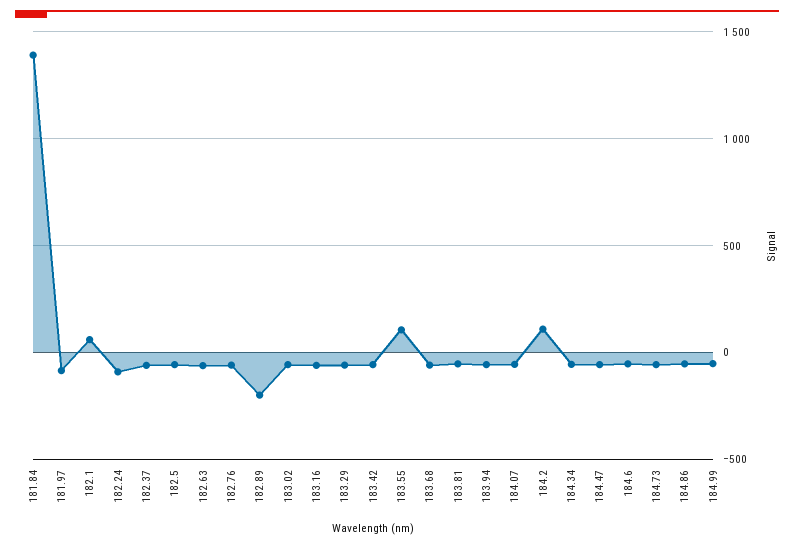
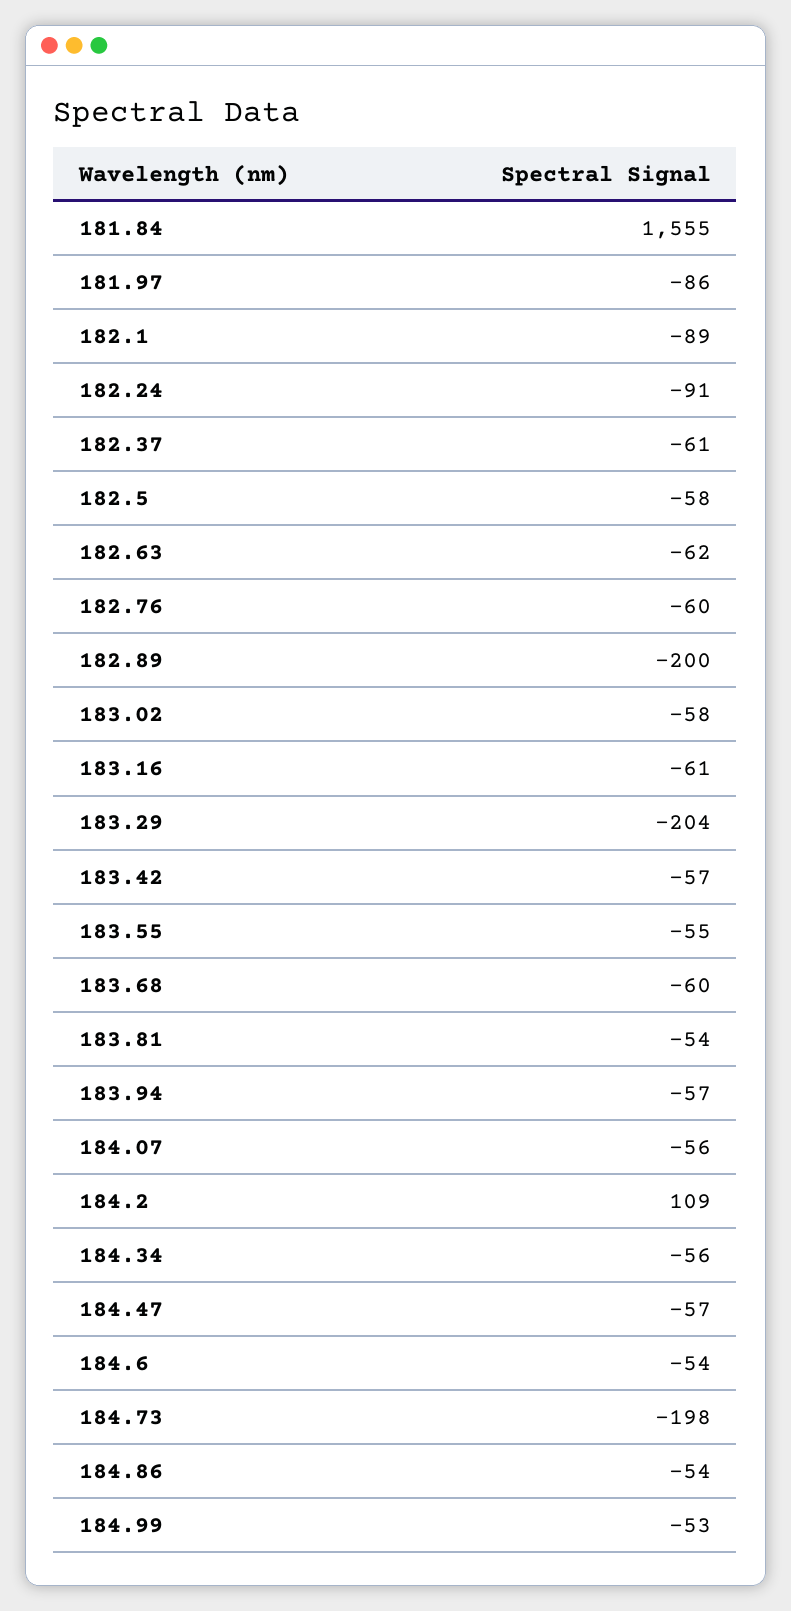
181.84: 1400 -> 1555
182.1: 50 -> -89
183.29: -50 -> -204
183.55: 100 -> -55
184.73: -50 -> -198

